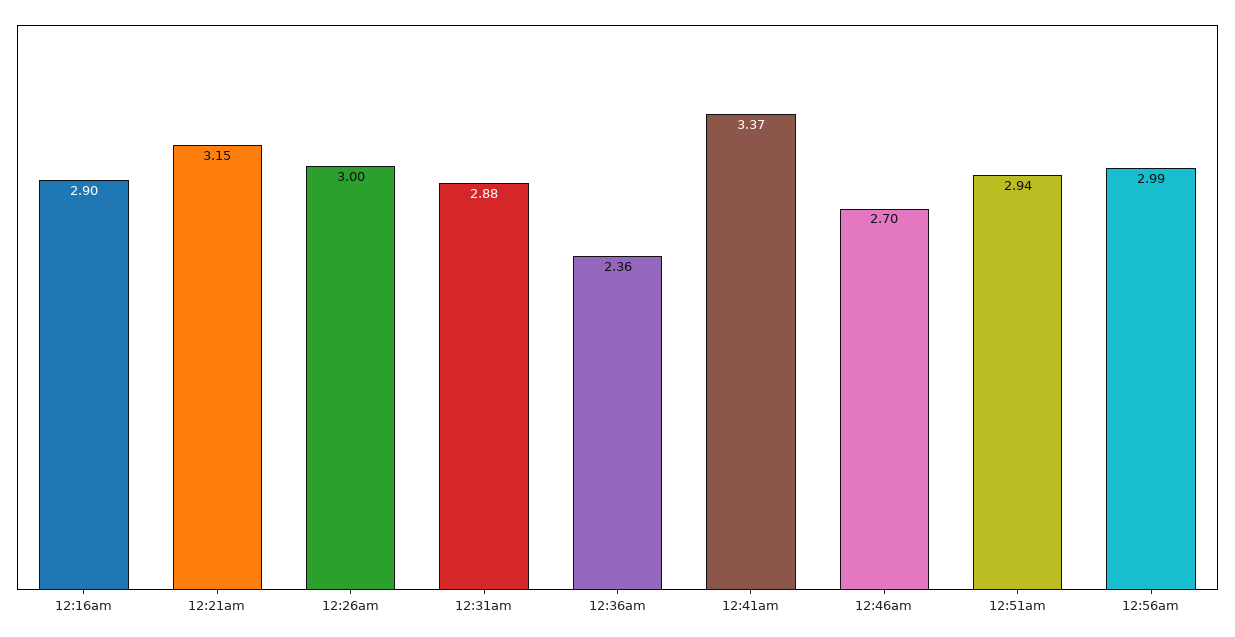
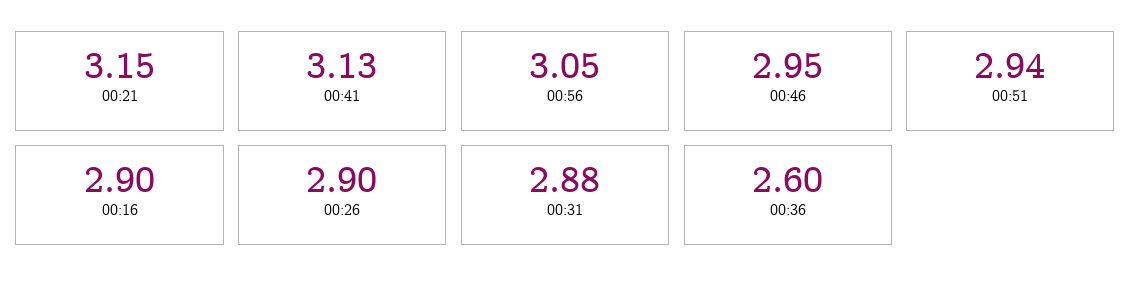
12:26am: 3 -> 2.9
12:36am: 2.36 -> 2.6
12:41am: 3.37 -> 3.13
12:46am: 2.7 -> 2.95
12:56am: 2.99 -> 3.05

